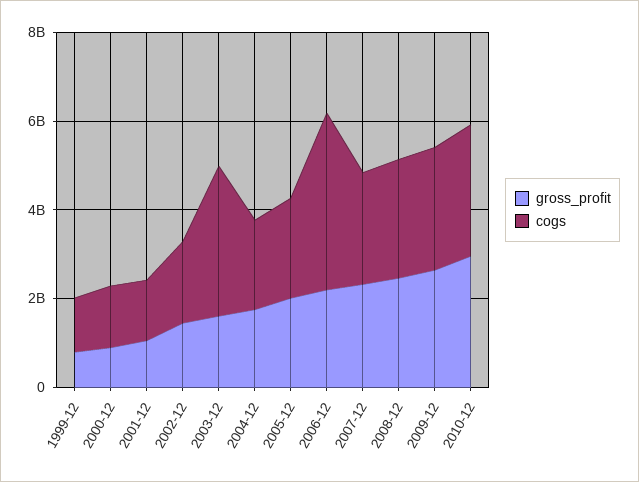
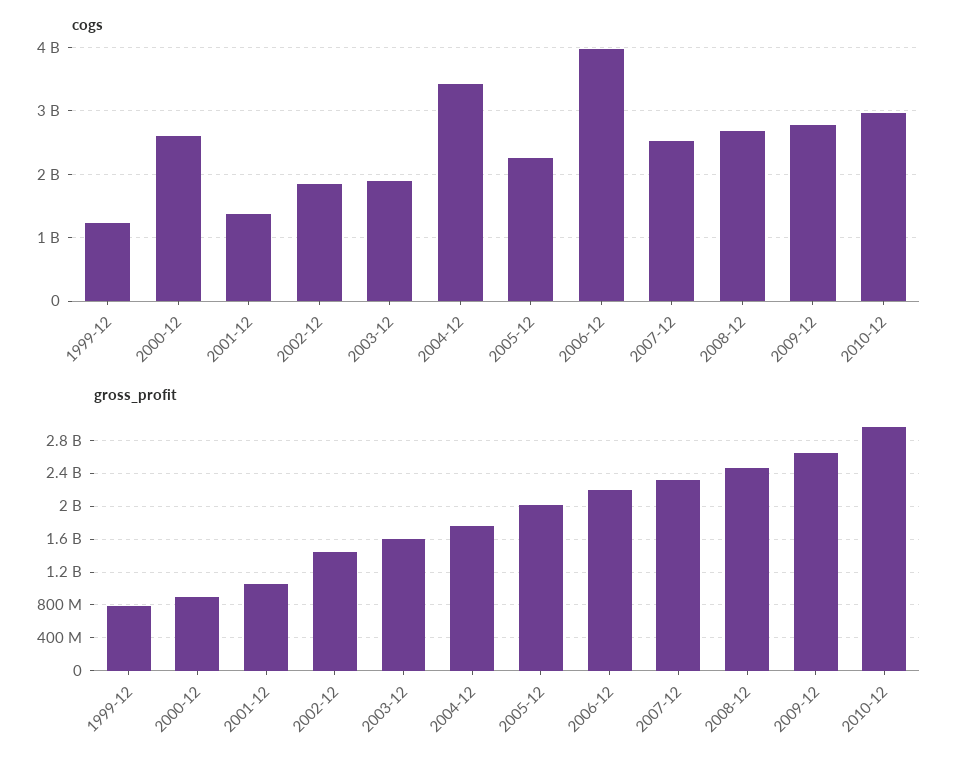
cogs, 2000-12: 1500000000 -> 2600000000
cogs, 2003-12: 3500000000 -> 1900000000
cogs, 2004-12: 2000000000 -> 3400000000

